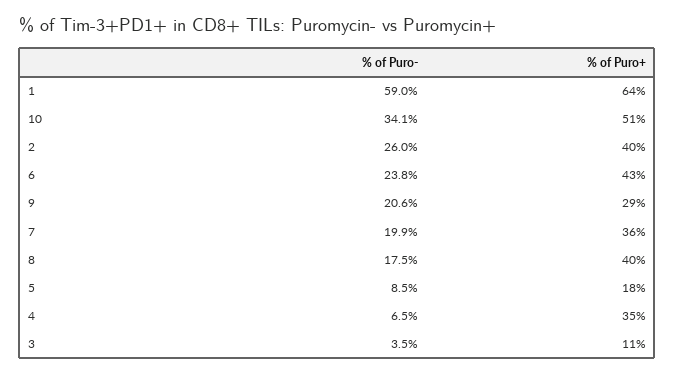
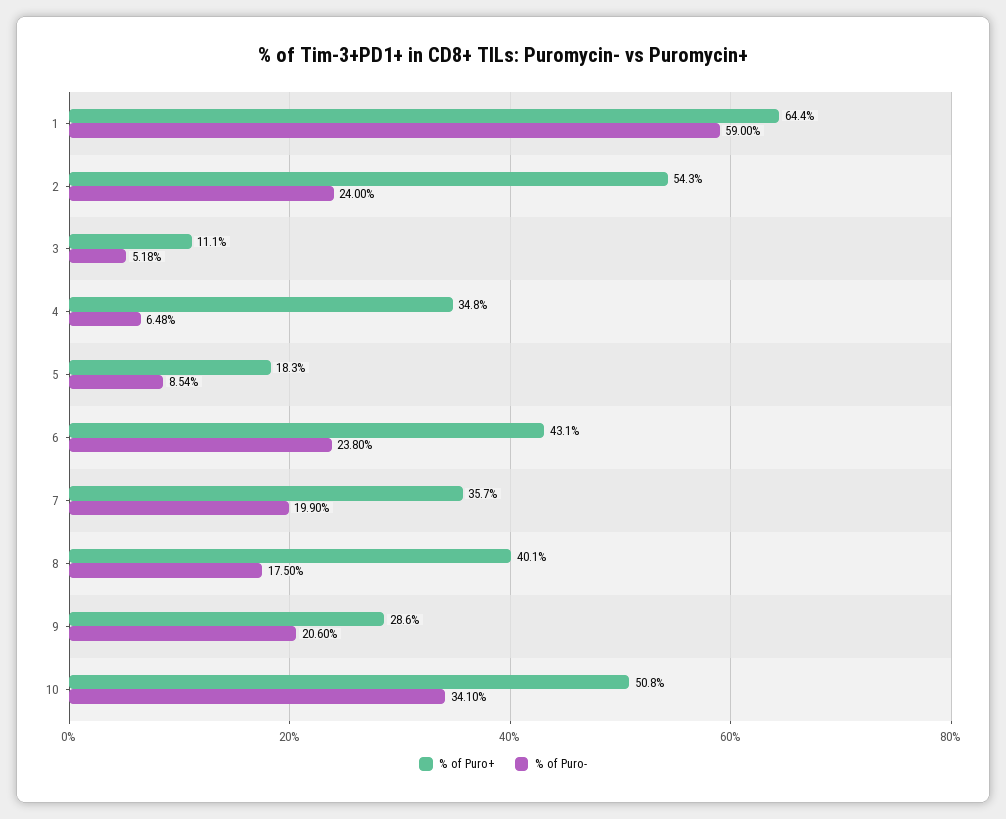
% of Puro-, 2: 26 -> 24
% of Puro+, 2: 40 -> 54.3
% of Puro-, 3: 3.5 -> 5.18

